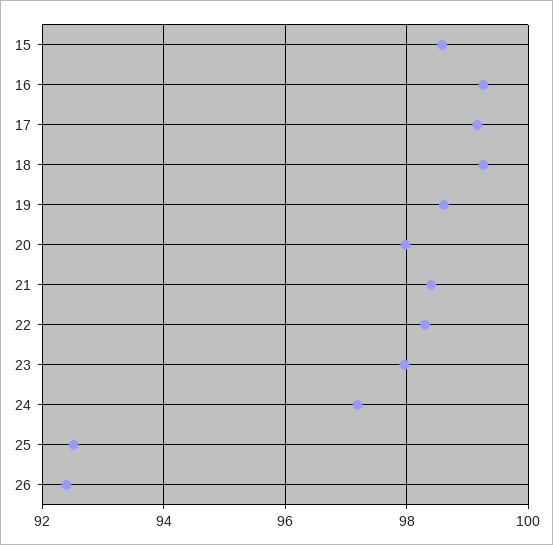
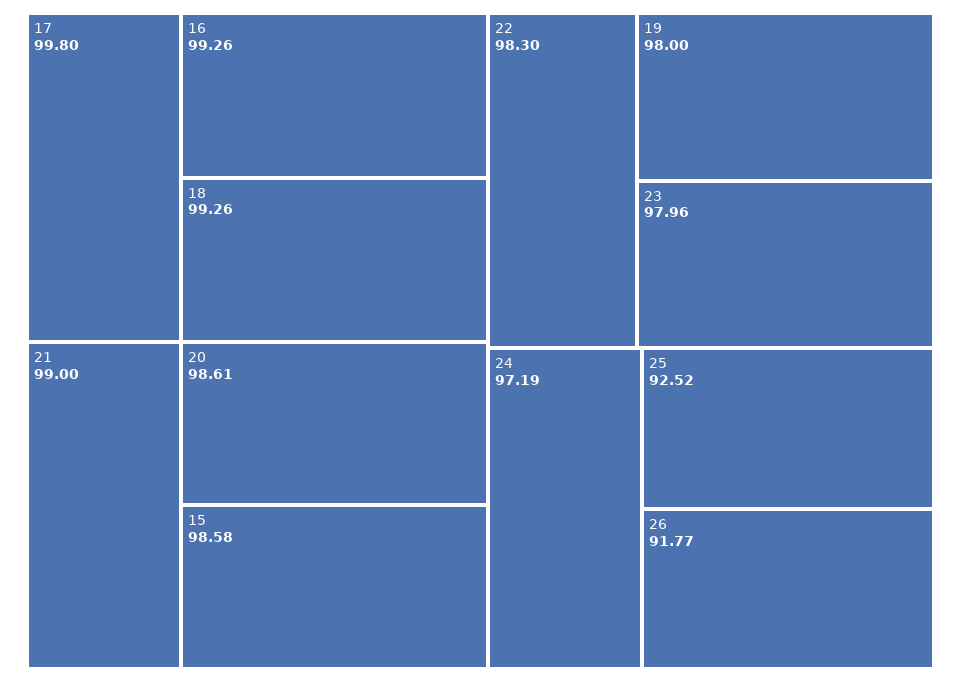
17: 99.2 -> 99.8
19: 98.6 -> 98
20: 98 -> 98.61
21: 98.4 -> 99
26: 92.4 -> 91.77

